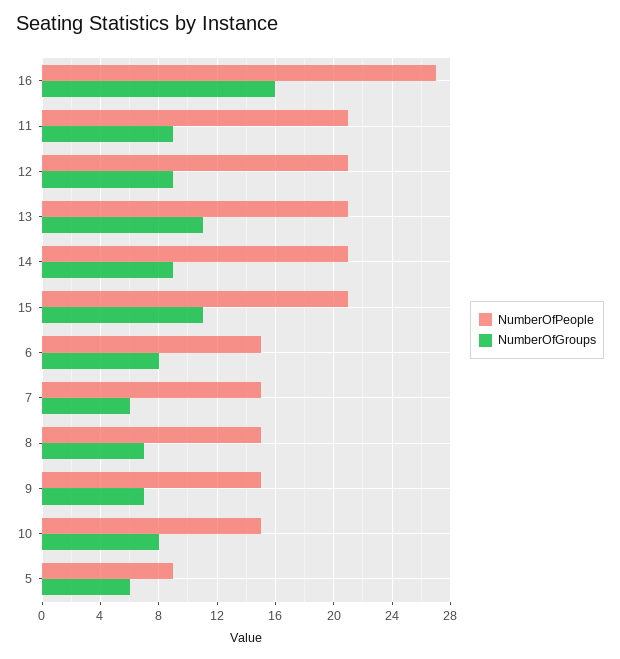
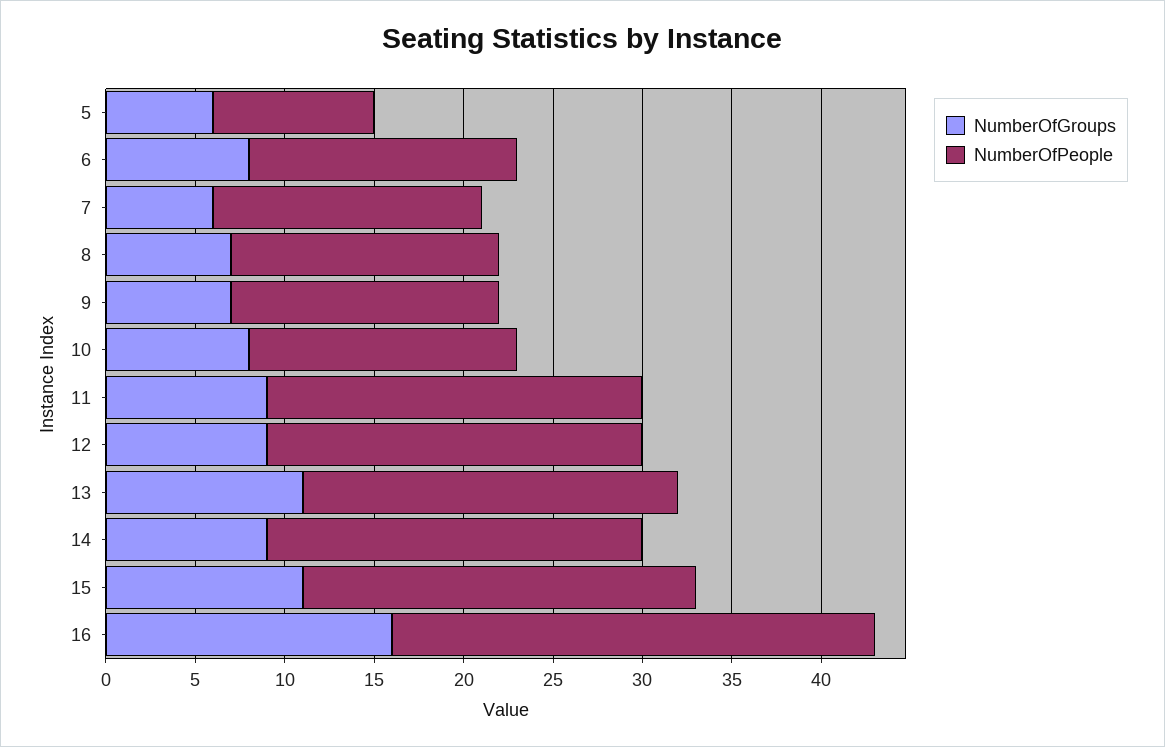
NumberOfPeople, 15: 21 -> 22

